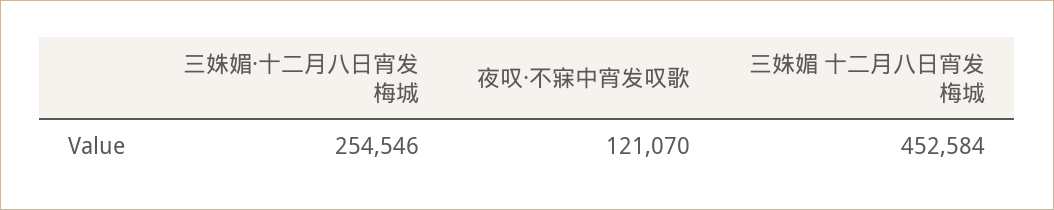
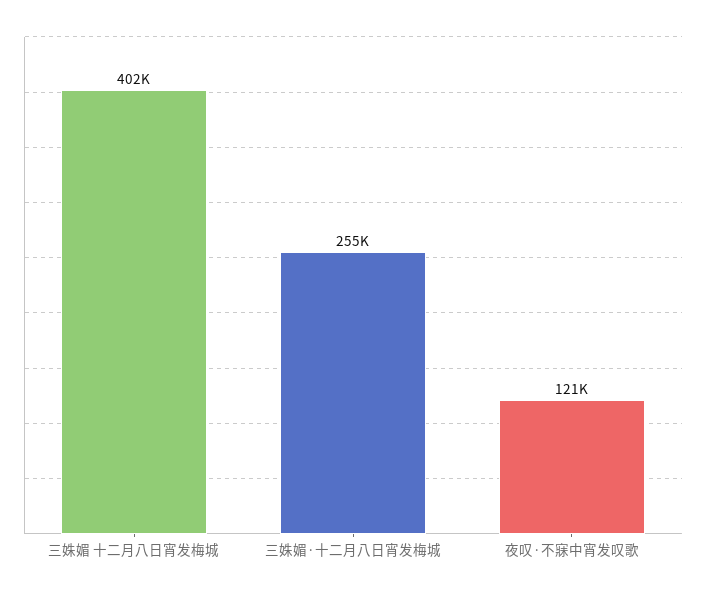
三姝媚 十二月八日宵发梅城: 452584 -> 402000

